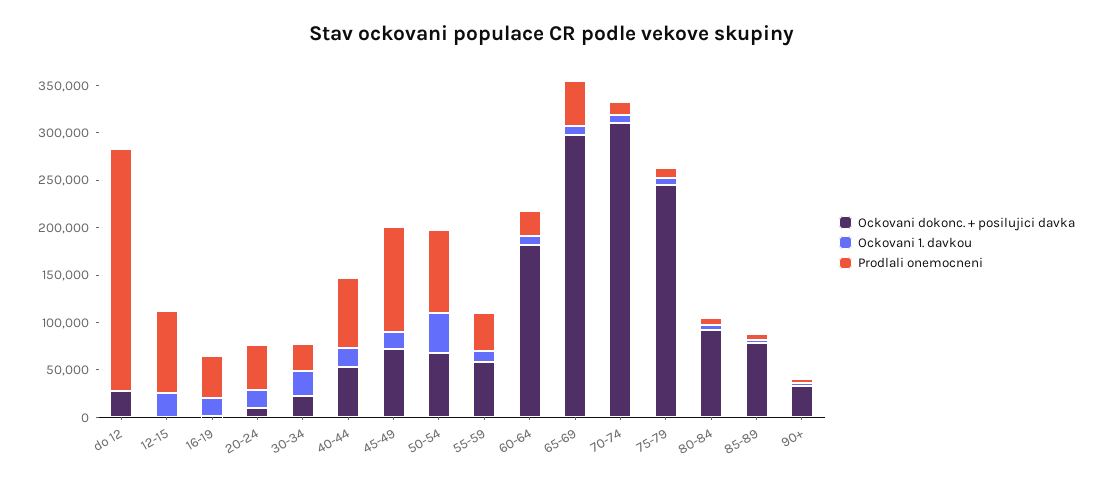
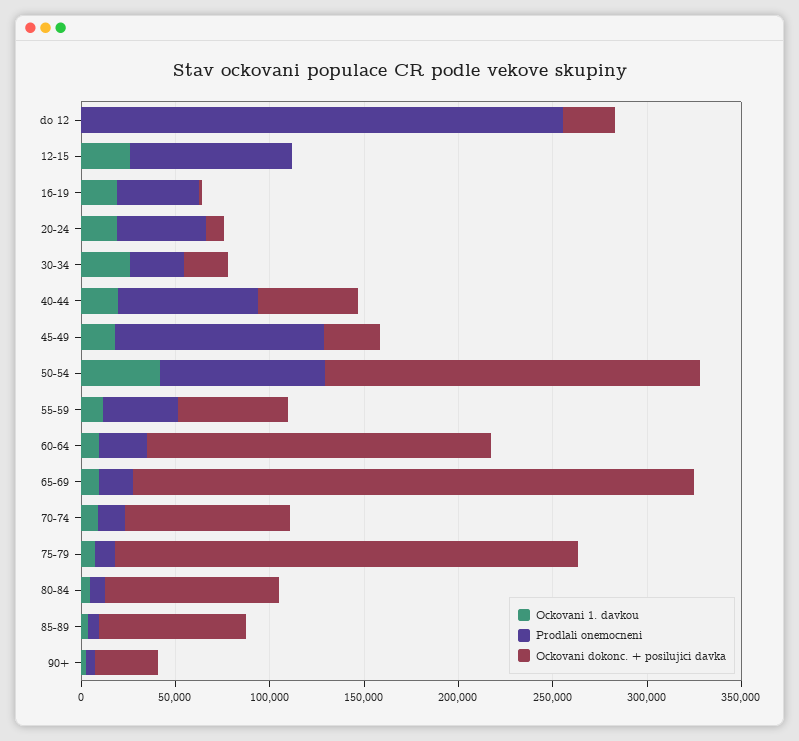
Ockovani dokonc. + posilujici davka, 45-49: 70000 -> 30000
Ockovani dokonc. + posilujici davka, 50-54: 70000 -> 200000
Prodlali onemocneni, 65-69: 50000 -> 20000
Ockovani dokonc. + posilujici davka, 70-74: 310000 -> 90000

